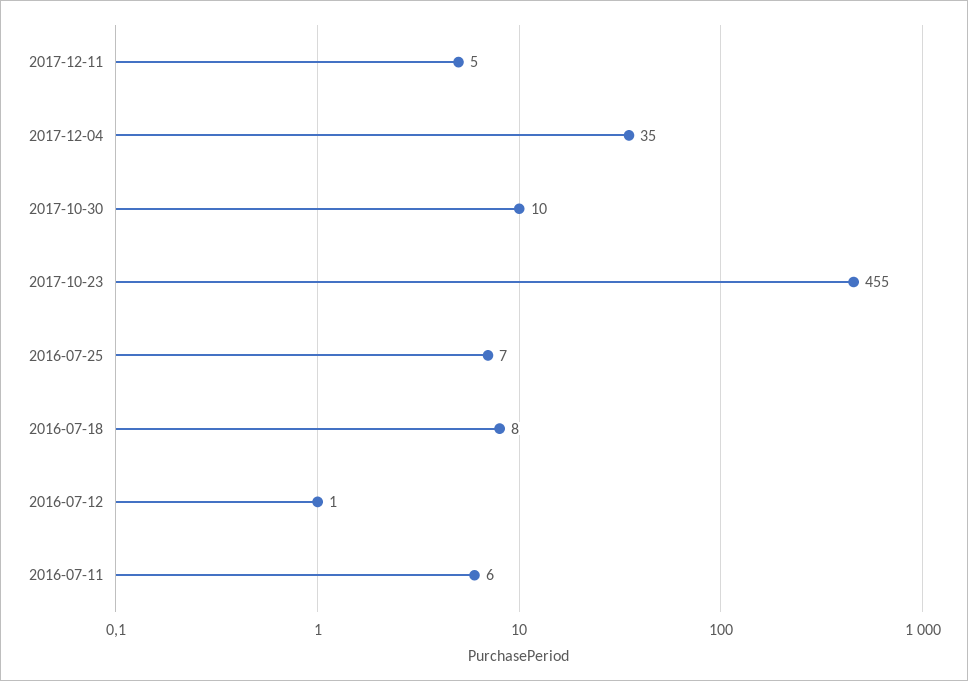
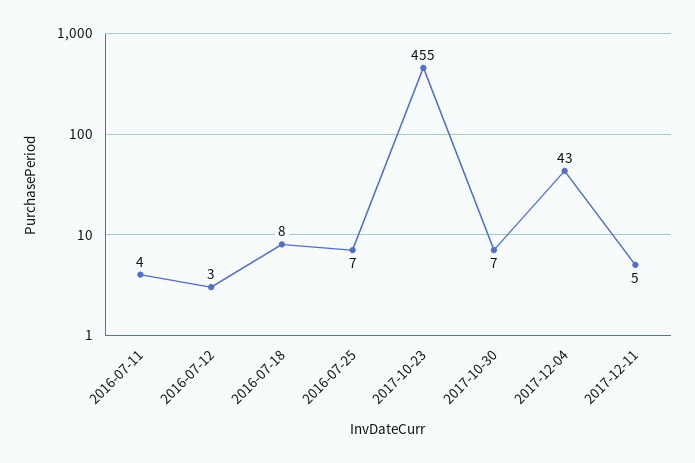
2017-12-04: 35 -> 43
2017-10-30: 10 -> 7
2016-07-12: 1 -> 3
2016-07-11: 6 -> 4

